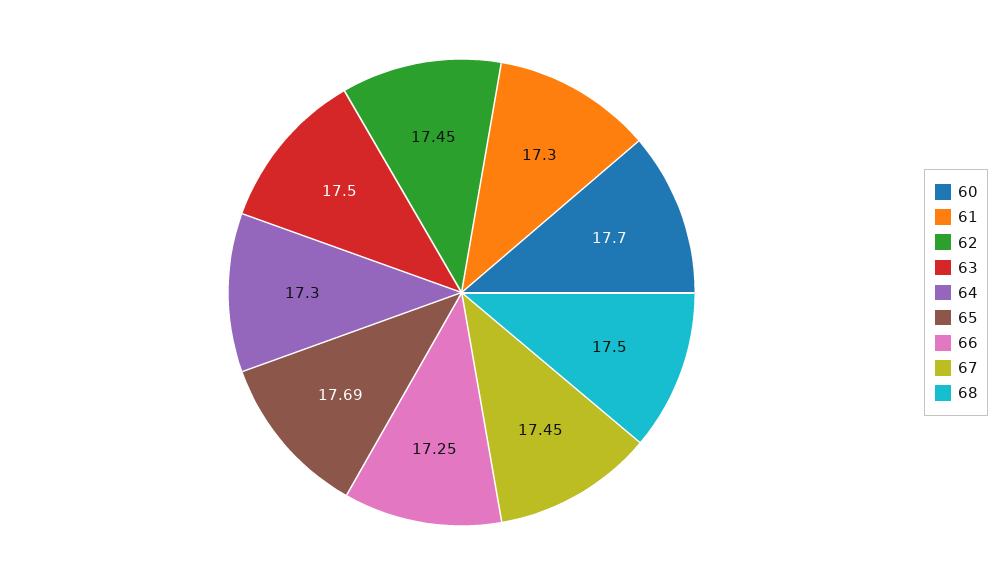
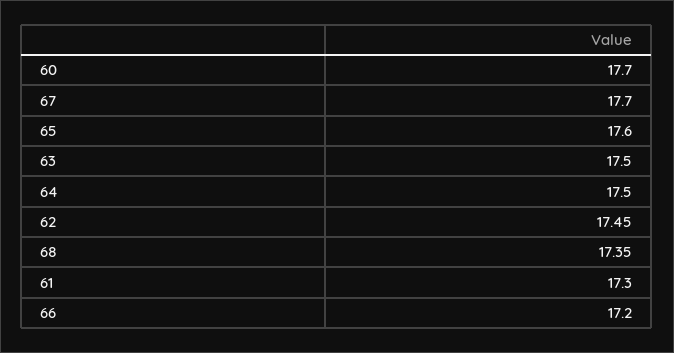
64: 17.3 -> 17.5
65: 17.69 -> 17.6
66: 17.25 -> 17.2
67: 17.45 -> 17.7
68: 17.5 -> 17.35

